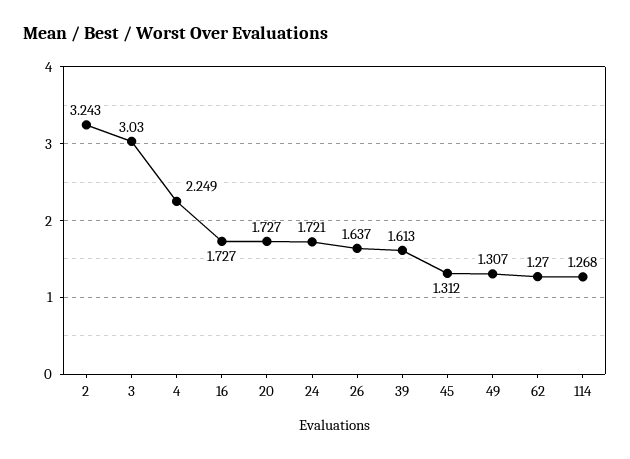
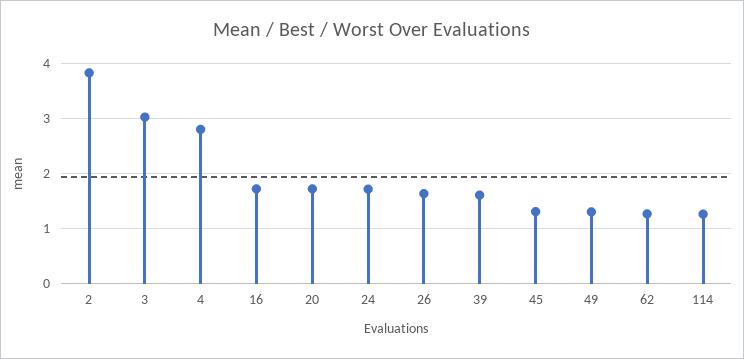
2: 3.243 -> 3.8
4: 2.249 -> 2.8

